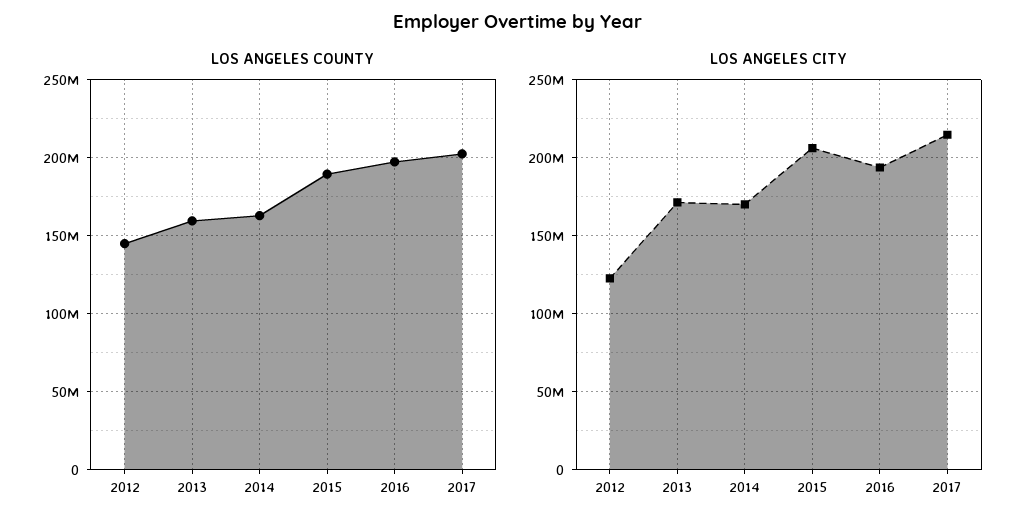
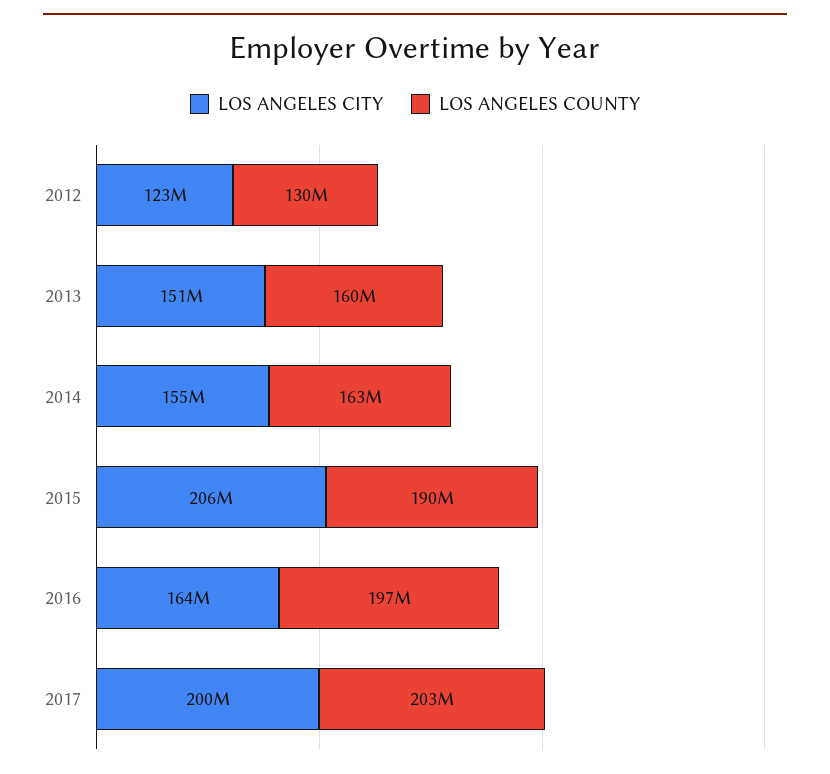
LOS ANGELES COUNTY, 2012: 145000000 -> 130000000
LOS ANGELES CITY, 2013: 170000000 -> 151000000
LOS ANGELES CITY, 2014: 170000000 -> 155000000
LOS ANGELES CITY, 2016: 195000000 -> 164000000
LOS ANGELES CITY, 2017: 215000000 -> 200000000

